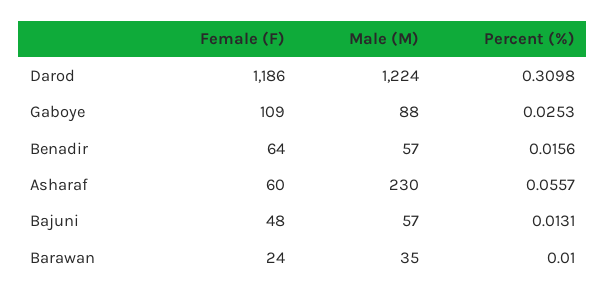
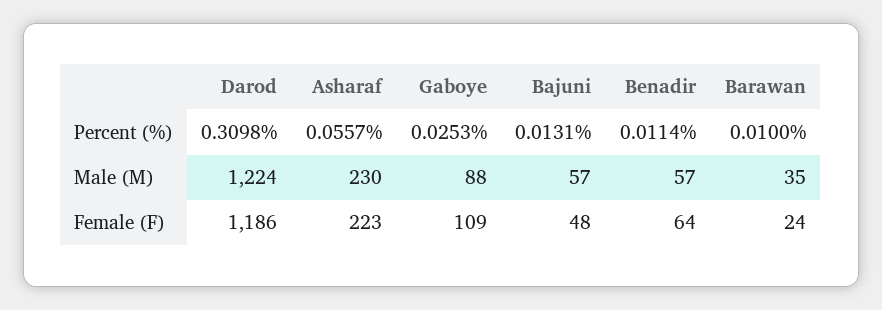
Percent (%), Benadir: 0.0156 -> 0.0114
Female (F), Asharaf: 60 -> 223

